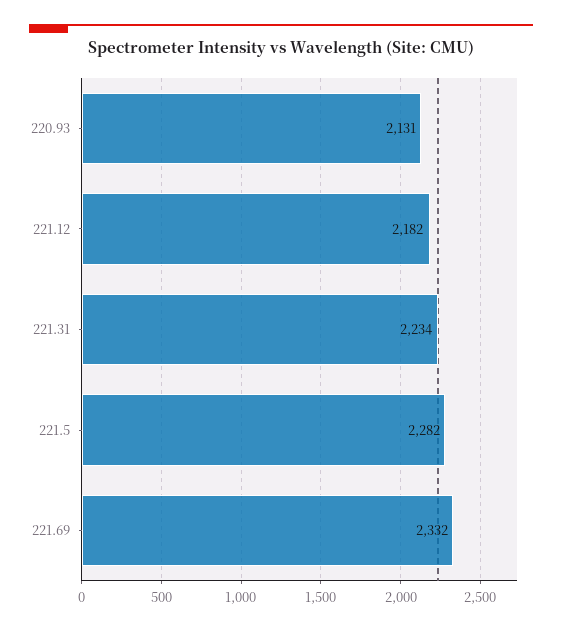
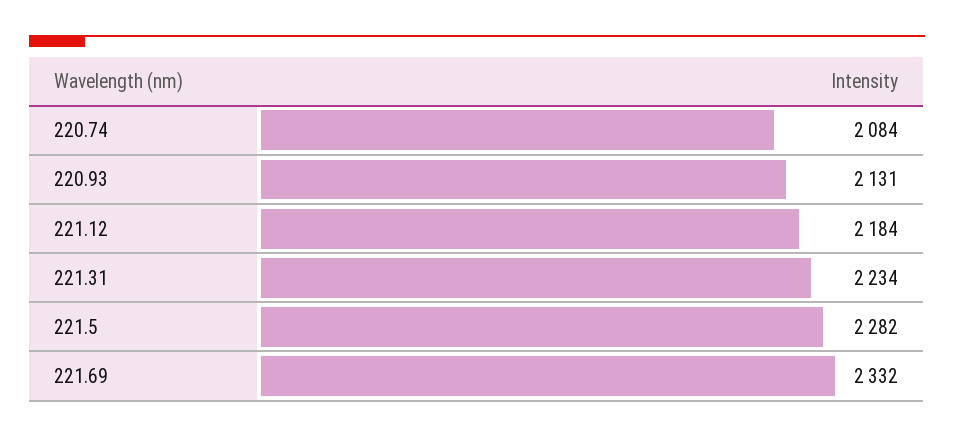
221.12: 2182 -> 2184
220.74: none -> 2084

